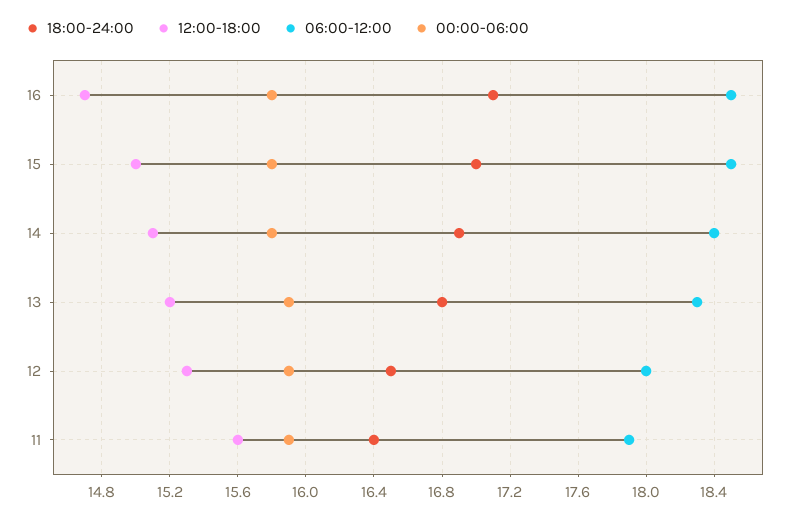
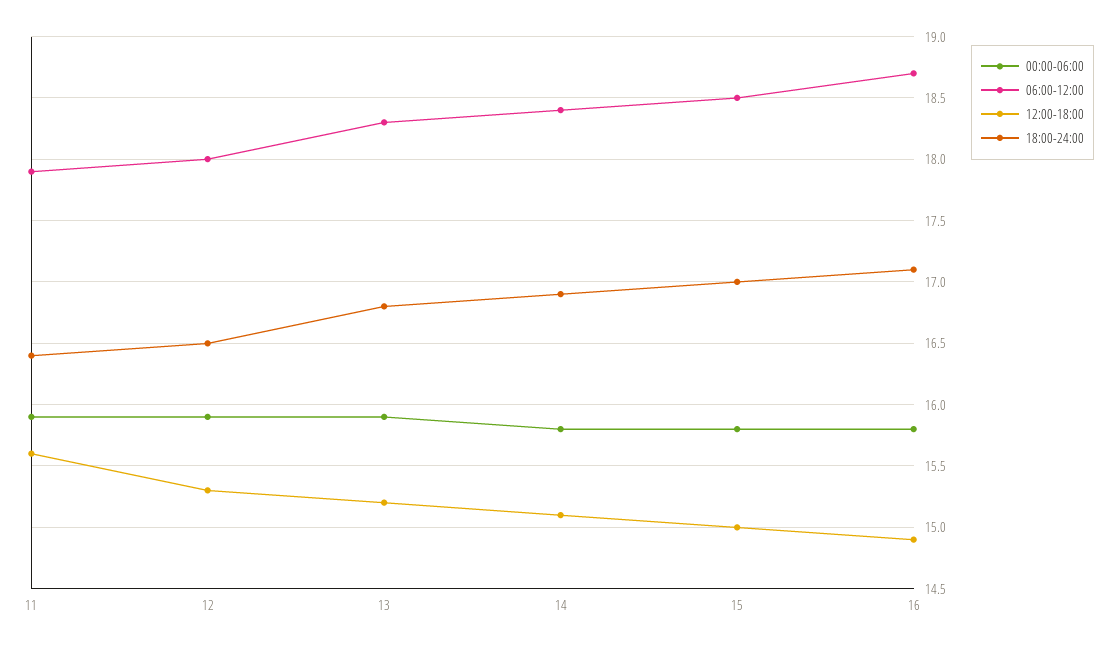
12:00-18:00, 16: 14.7 -> 14.9
06:00-12:00, 16: 18.5 -> 18.7

